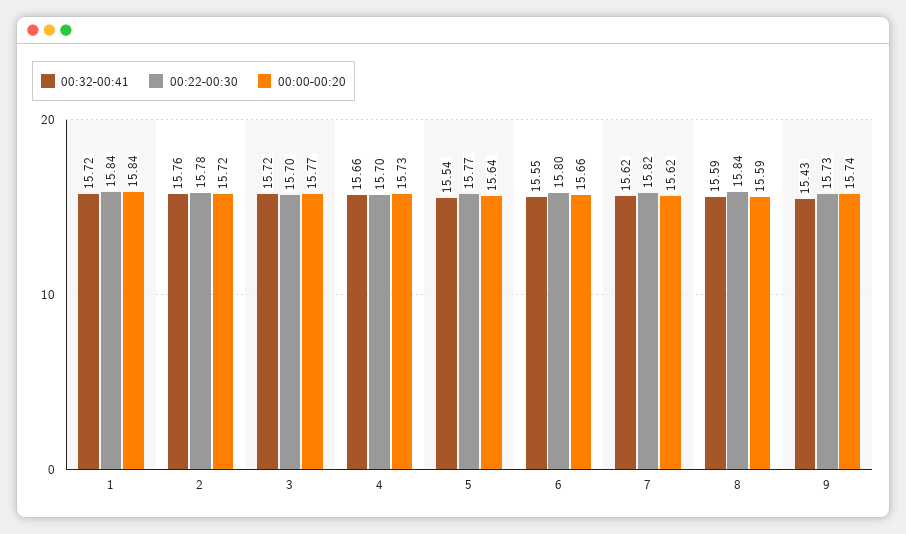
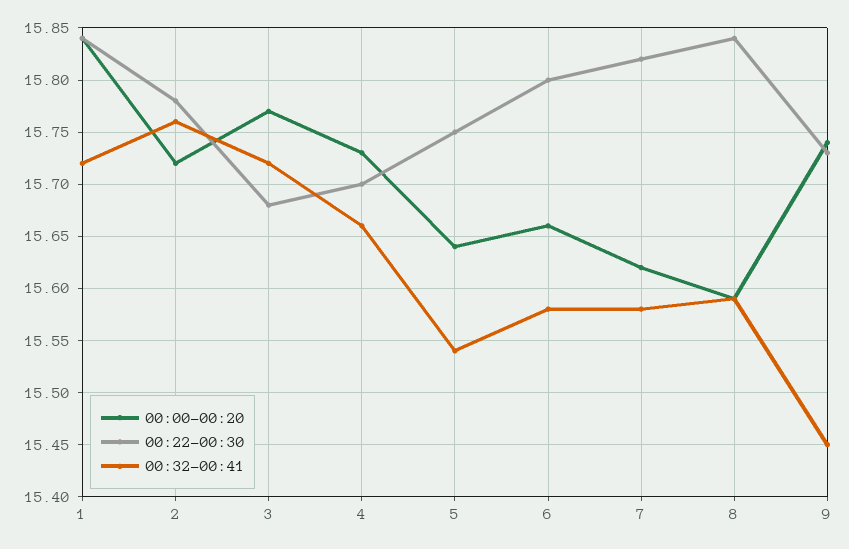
00:22-00:30, 3: 15.7 -> 15.68
00:22-00:30, 5: 15.77 -> 15.75
00:32-00:41, 6: 15.55 -> 15.58
00:32-00:41, 7: 15.62 -> 15.58
00:32-00:41, 9: 15.43 -> 15.45

